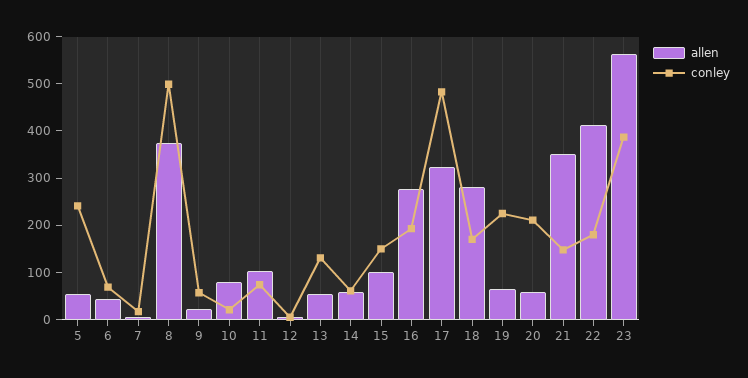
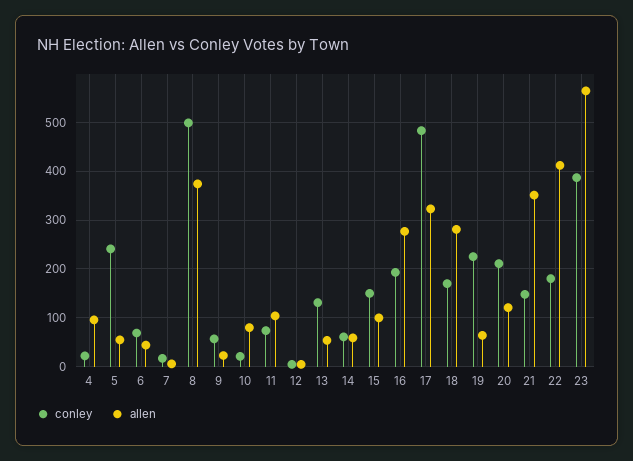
allen, 20: 60 -> 120
conley, 4: none -> 20
allen, 4: none -> 100

